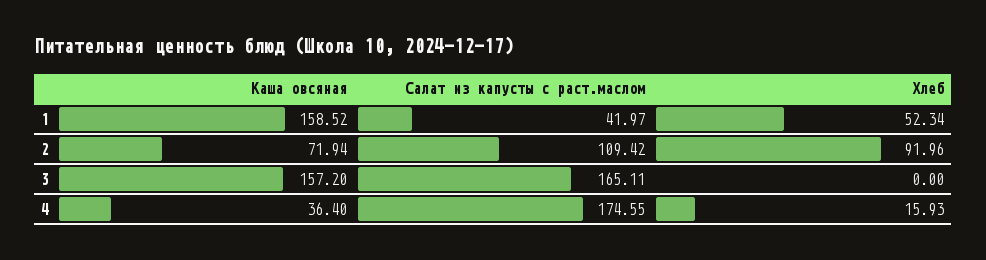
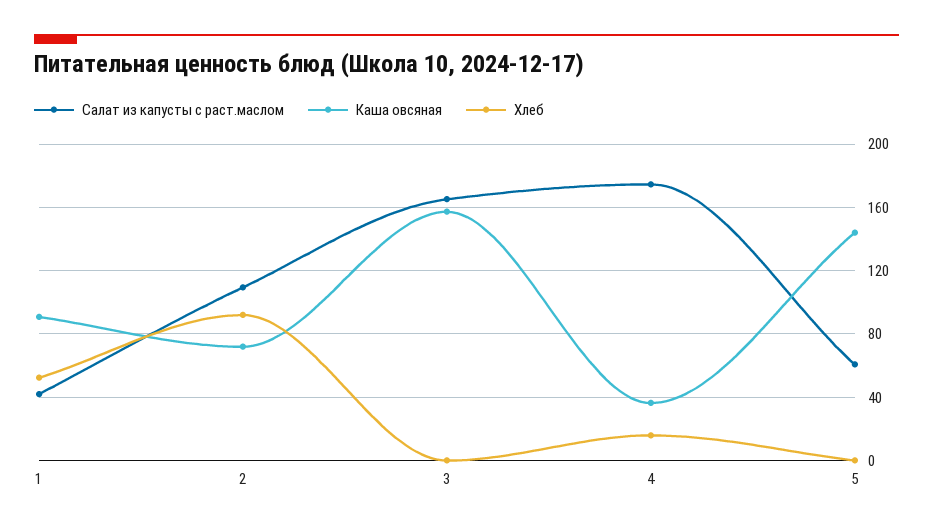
Каша овсяная, 1: 158.52 -> 90
Салат из капусты с раст.маслом, 5: none -> 60
Каша овсяная, 5: none -> 145
Хлеб, 5: none -> 0

